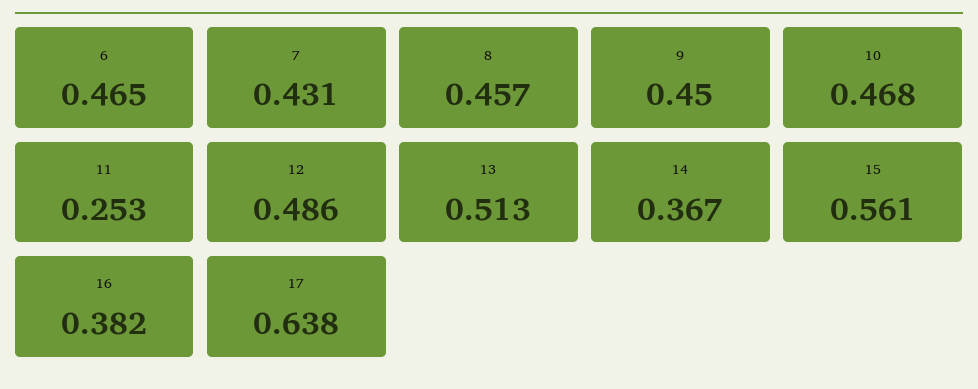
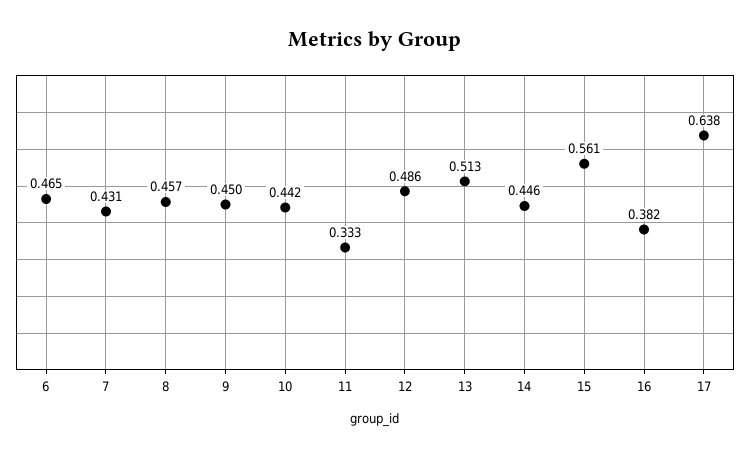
10: 0.468 -> 0.442
11: 0.253 -> 0.333
14: 0.367 -> 0.446

